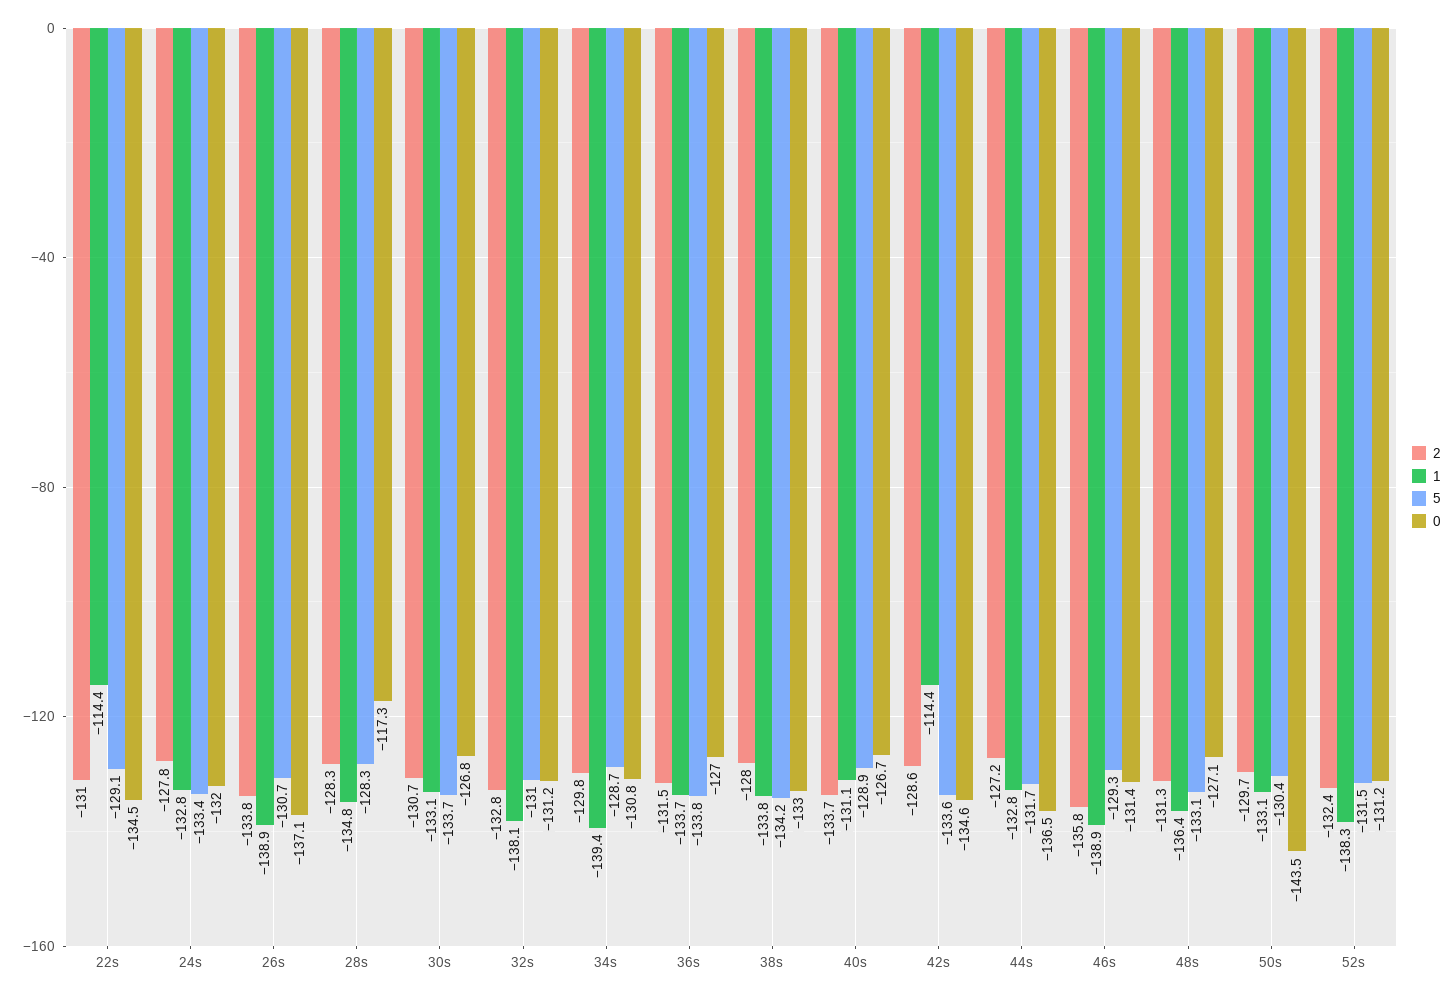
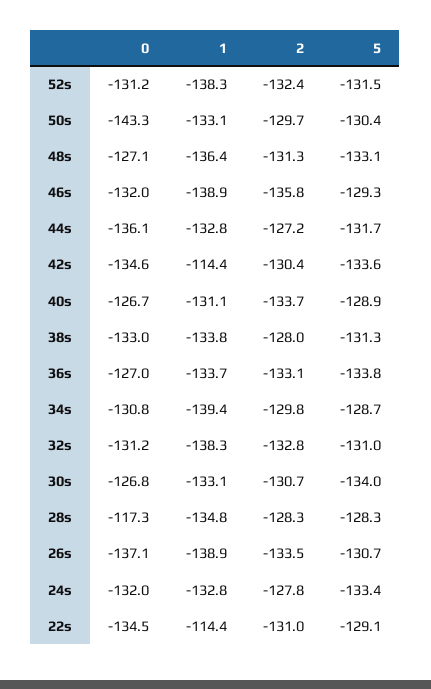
2, 26s: -133.8 -> -133.5
5, 30s: -133.7 -> -134
1, 32s: -138.1 -> -138.3
2, 36s: -131.5 -> -133.1
5, 38s: -134.2 -> -131.3
2, 42s: -128.6 -> -130.4
0, 44s: -136.5 -> -136.1
0, 46s: -131.4 -> -132
0, 50s: -143.5 -> -143.3

